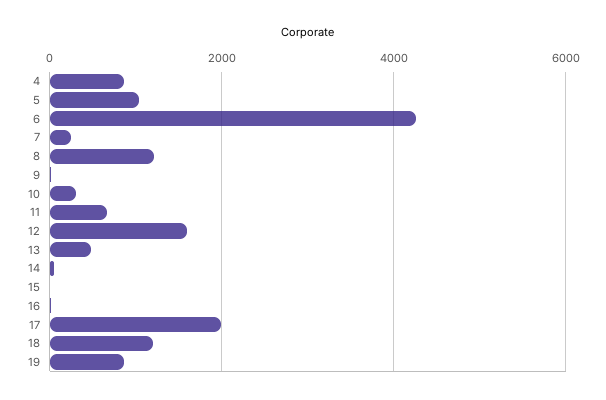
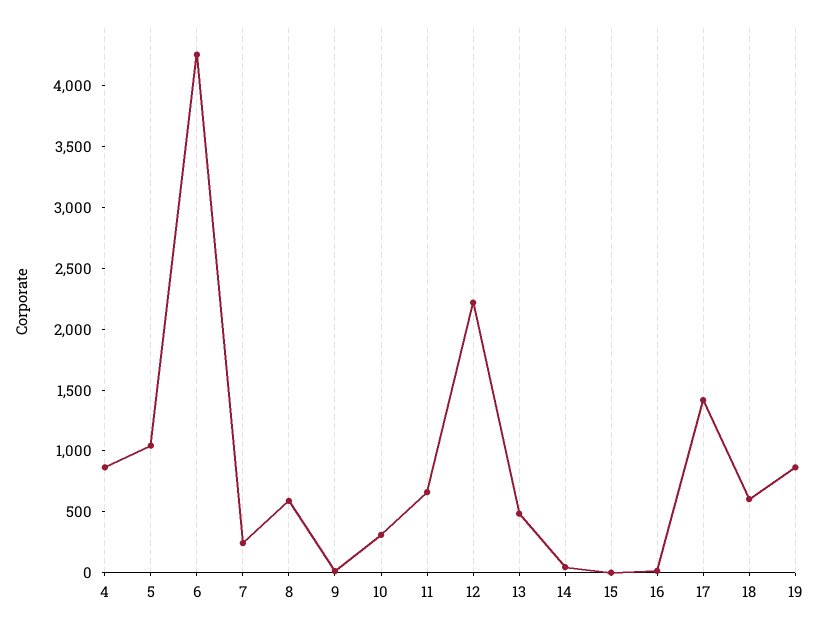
8: 1200 -> 600
12: 1600 -> 2200
17: 2000 -> 1400
18: 1200 -> 600

